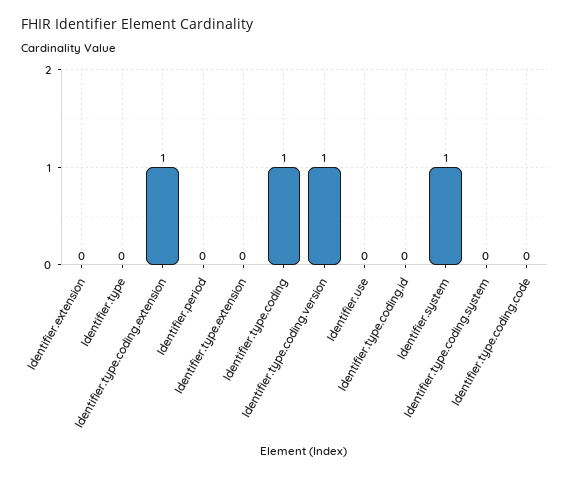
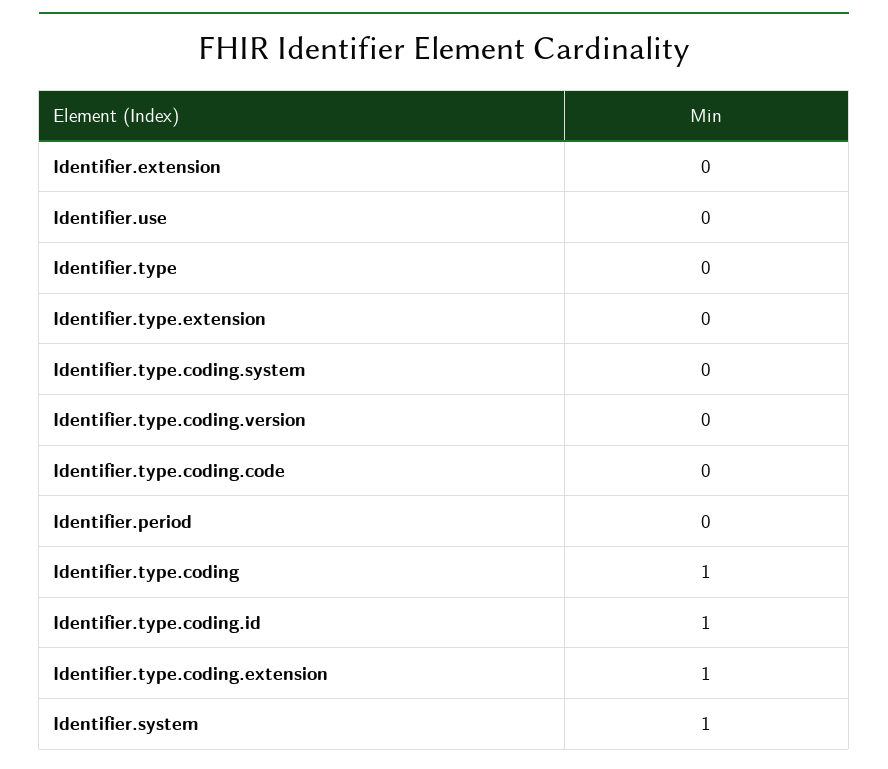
Identifier.type.coding.version: 1 -> 0
Identifier.type.coding.id: 0 -> 1

